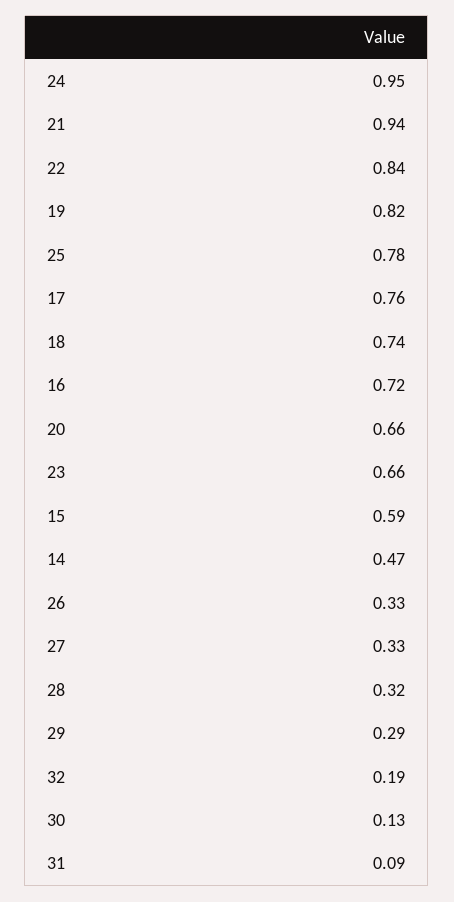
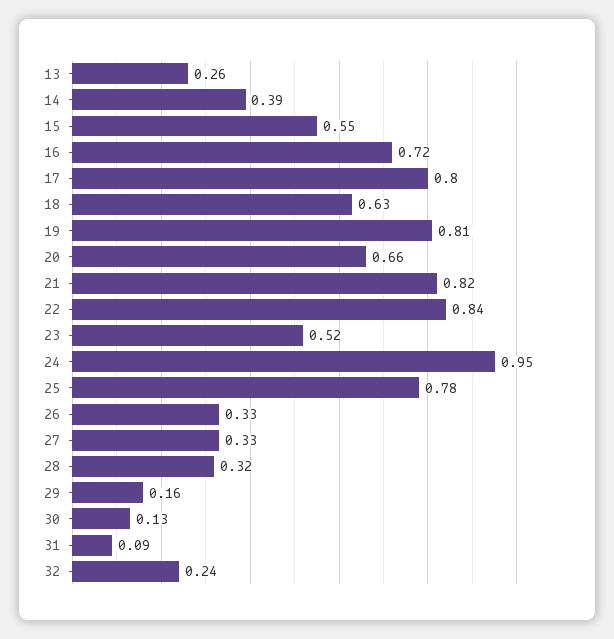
21: 0.94 -> 0.82
19: 0.82 -> 0.81
17: 0.76 -> 0.8
18: 0.74 -> 0.63
23: 0.66 -> 0.52
15: 0.59 -> 0.55
14: 0.47 -> 0.39
29: 0.29 -> 0.16
32: 0.19 -> 0.24
13: none -> 0.26

